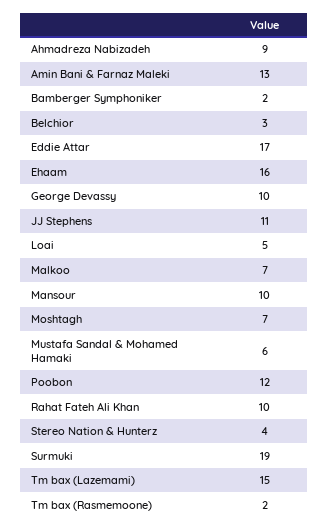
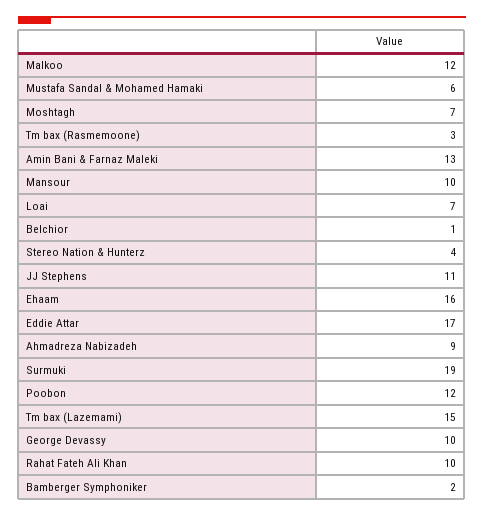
Belchior: 3 -> 1
Loai: 5 -> 7
Malkoo: 7 -> 12
Tm bax (Rasmemoone): 2 -> 3

